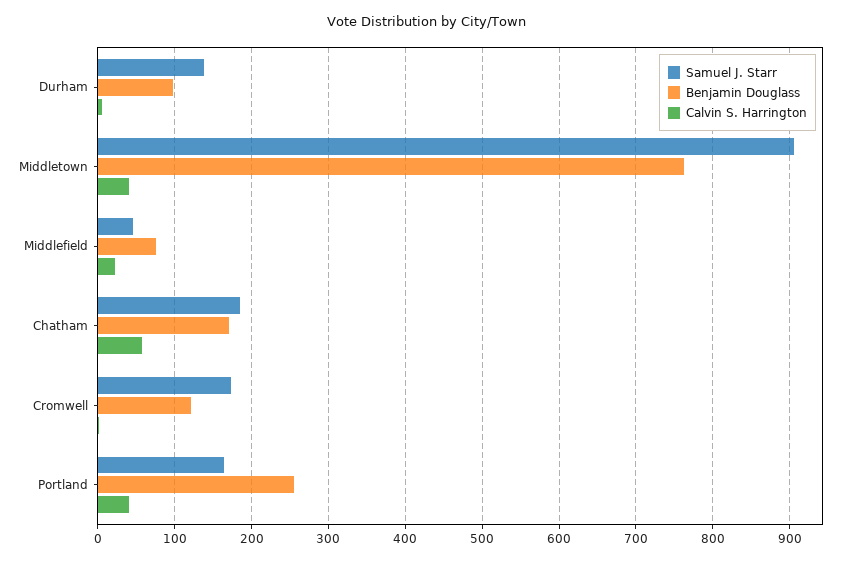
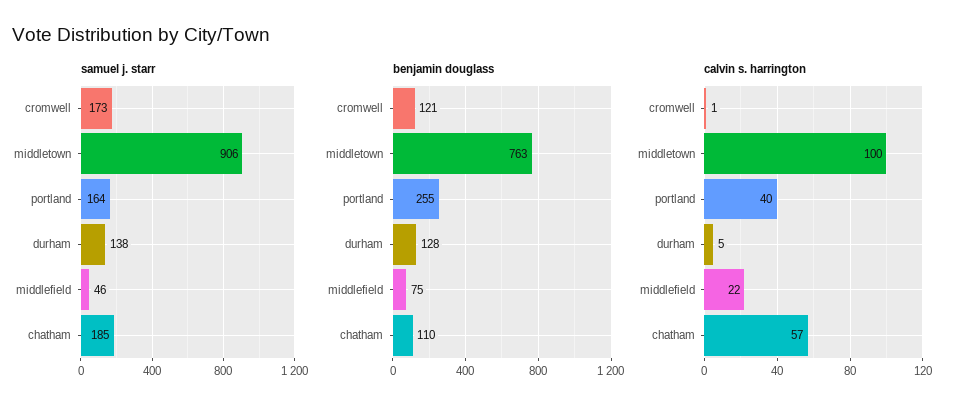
Benjamin Douglass, Durham: 100 -> 128
Calvin S. Harrington, Middletown: 40 -> 100
Benjamin Douglass, Chatham: 170 -> 110

